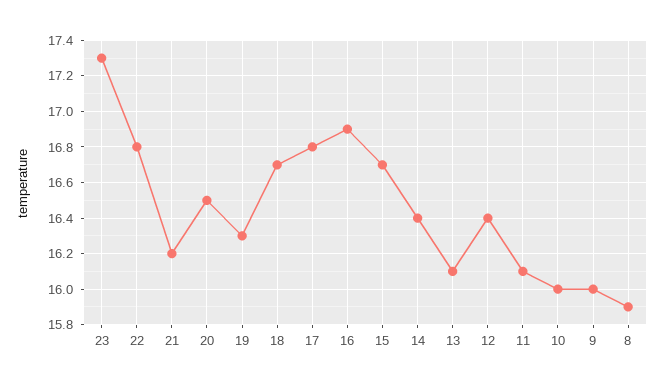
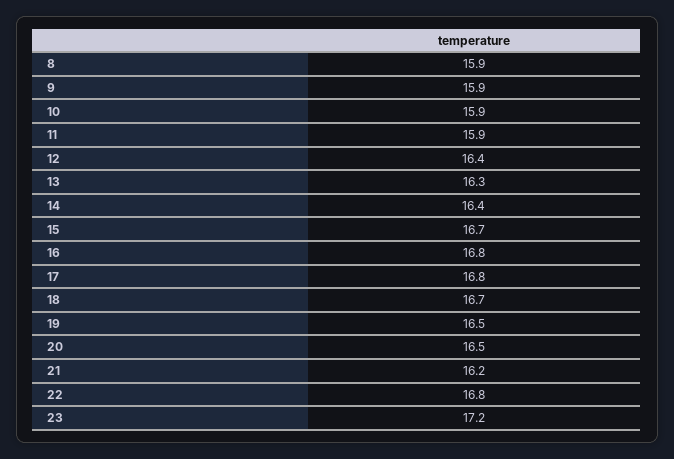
23: 17.3 -> 17.2
19: 16.3 -> 16.5
16: 16.9 -> 16.8
13: 16.1 -> 16.3
11: 16.1 -> 15.9
10: 16 -> 15.9
9: 16 -> 15.9

